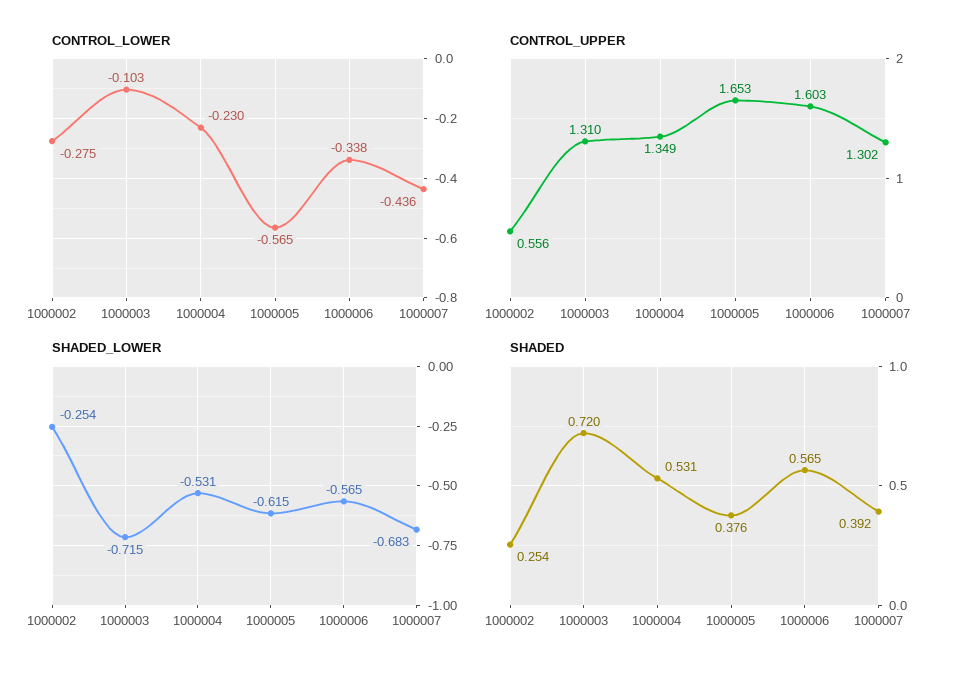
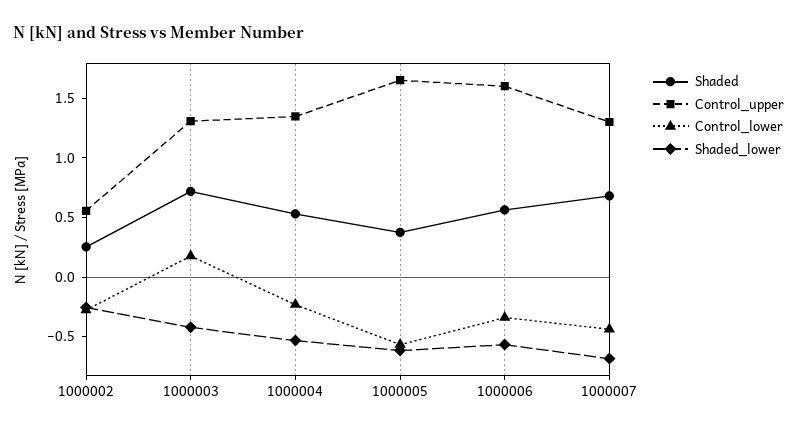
CONTROL_LOWER, 1000003: -0.103 -> 0.2
SHADED_LOWER, 1000003: -0.715 -> -0.4
SHADED, 1000007: 0.392 -> 0.7

